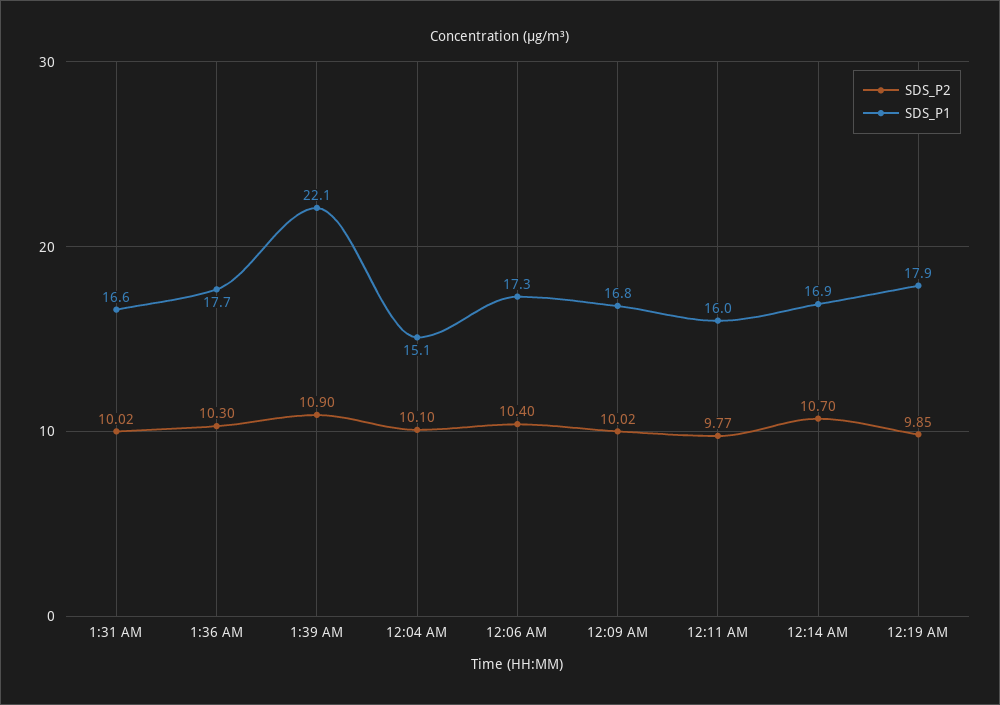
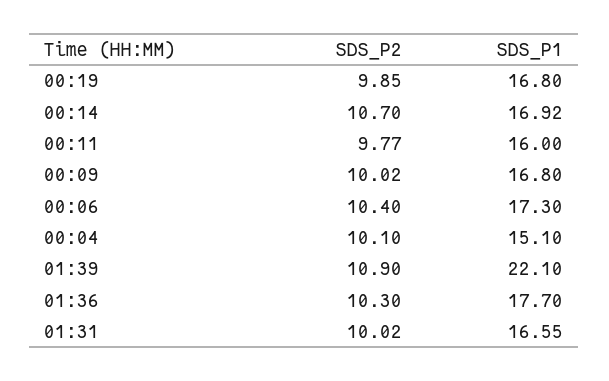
SDS_P1, 12:19 AM: 17.9 -> 16.8

